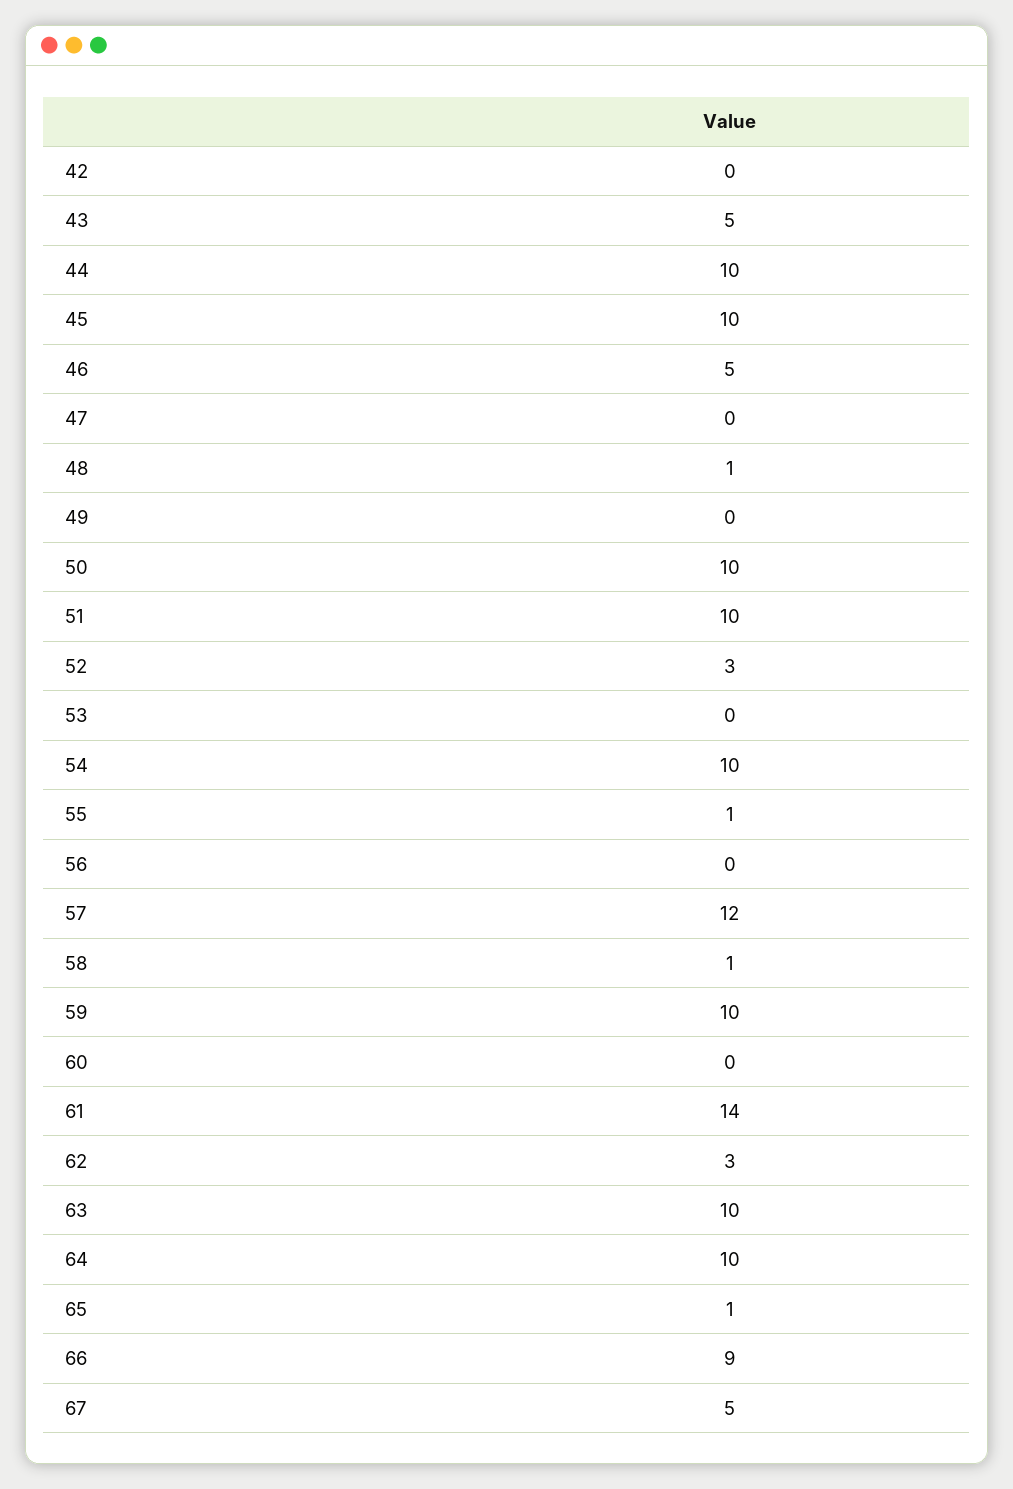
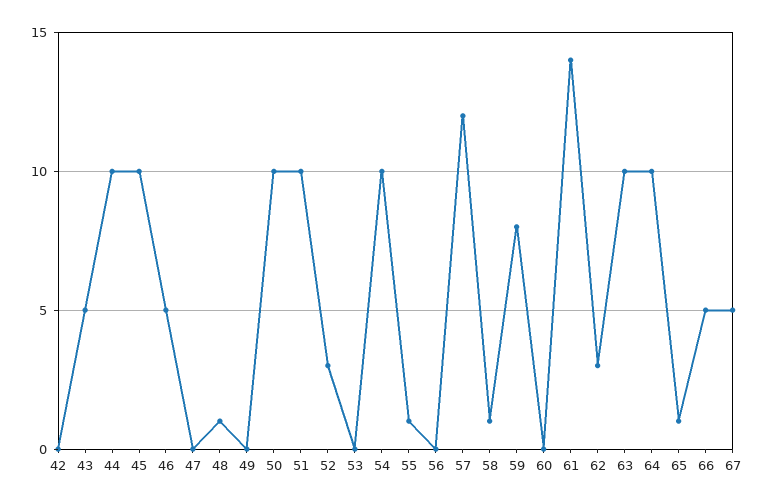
59: 10 -> 8
66: 9 -> 5

